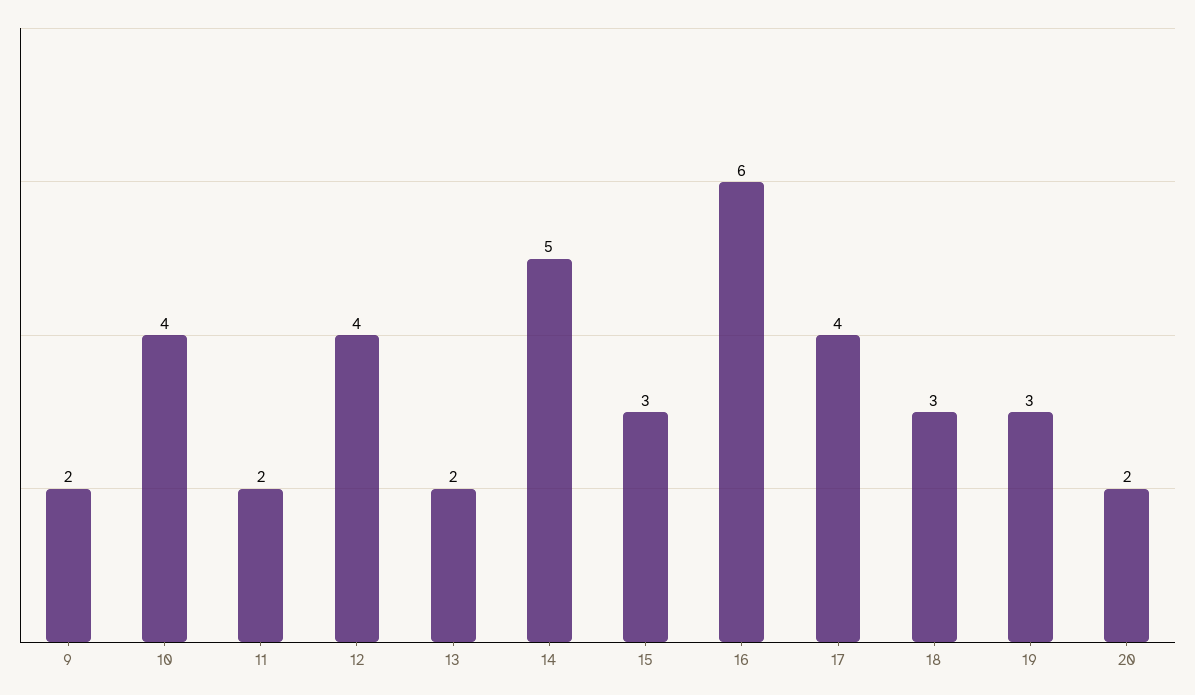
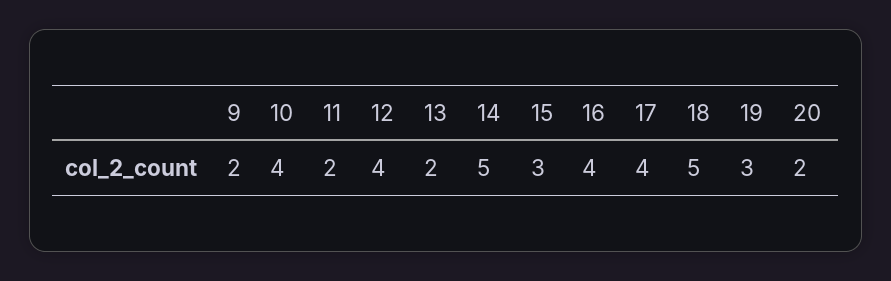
16: 6 -> 4
18: 3 -> 5

